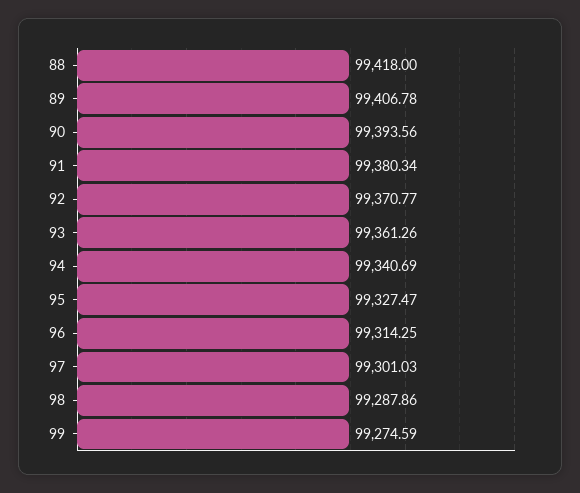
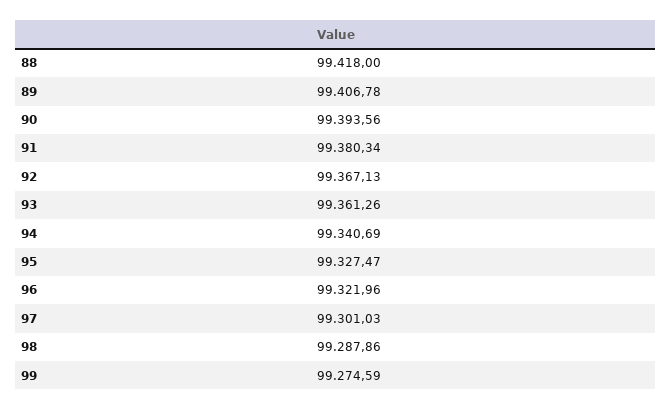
92: 99370.77 -> 99367.13
96: 99314.25 -> 99321.96

